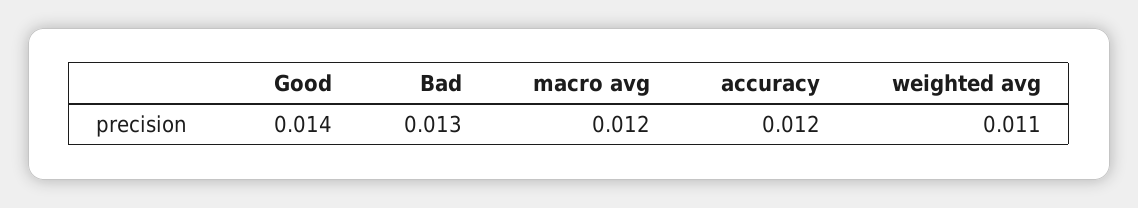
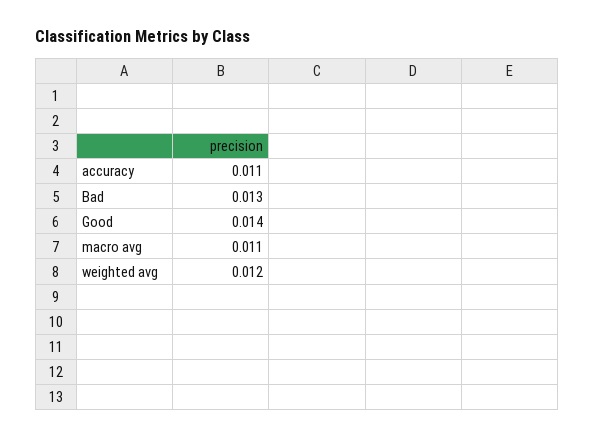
macro avg: 0.012 -> 0.011
accuracy: 0.012 -> 0.011
weighted avg: 0.011 -> 0.012

